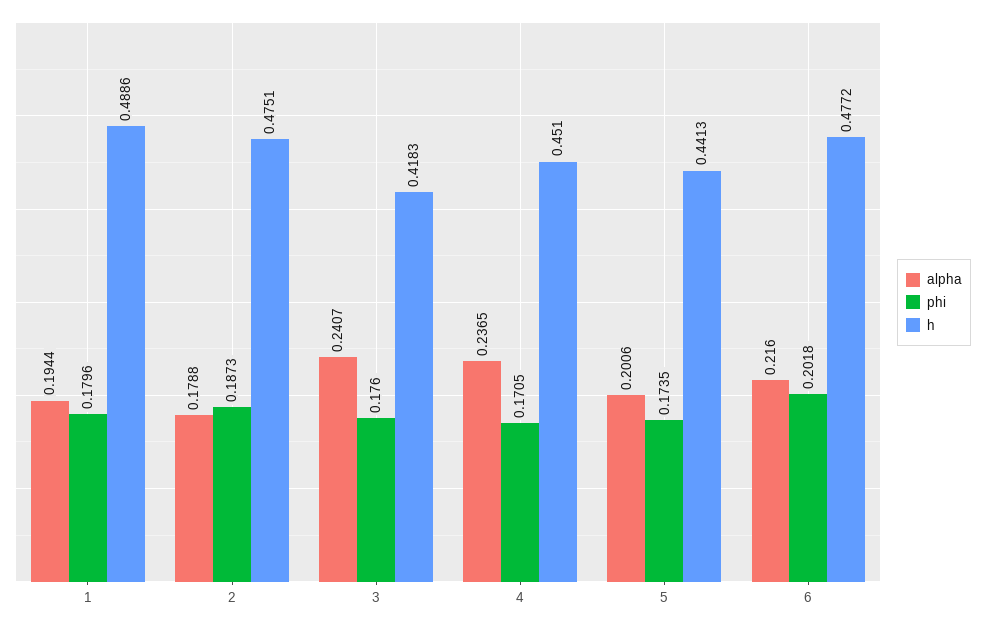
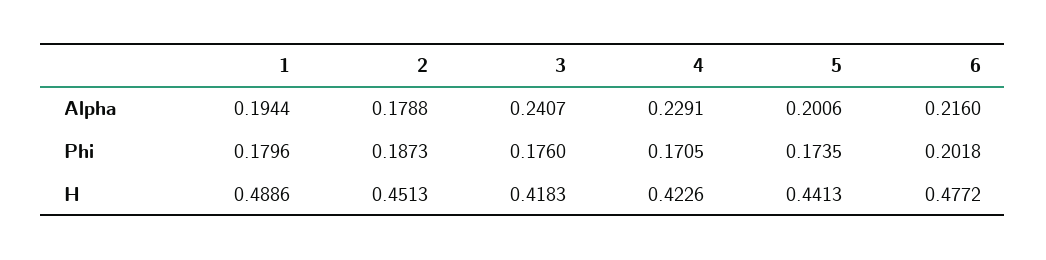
h, 2: 0.4751 -> 0.4513
alpha, 4: 0.2365 -> 0.2291
h, 4: 0.451 -> 0.4226

